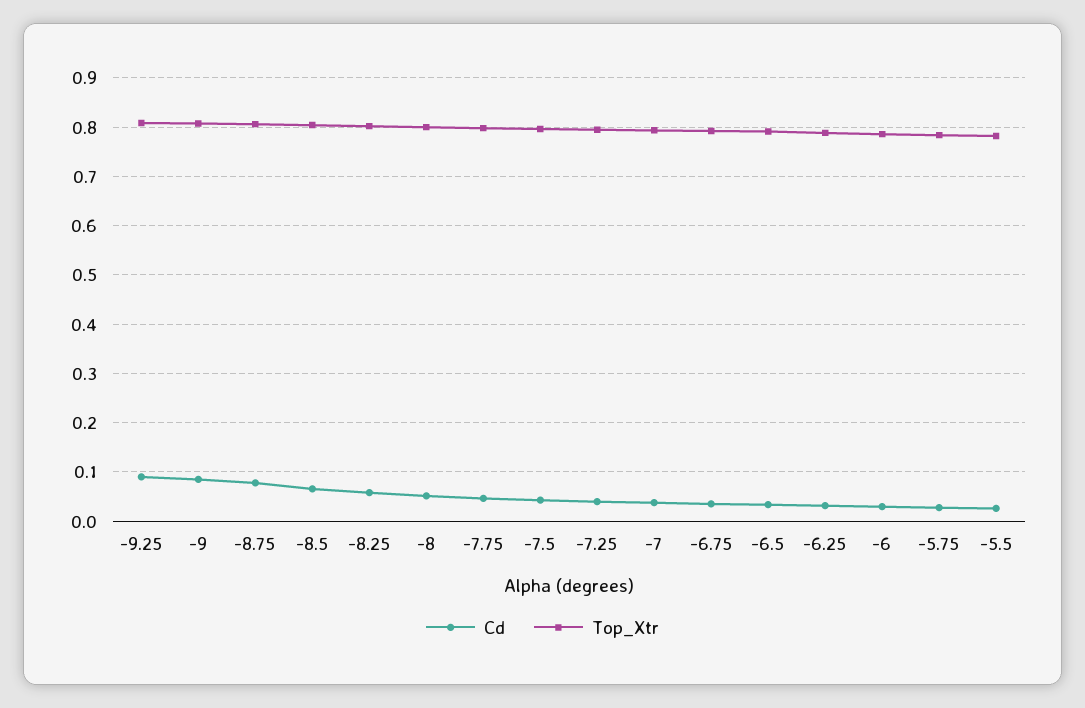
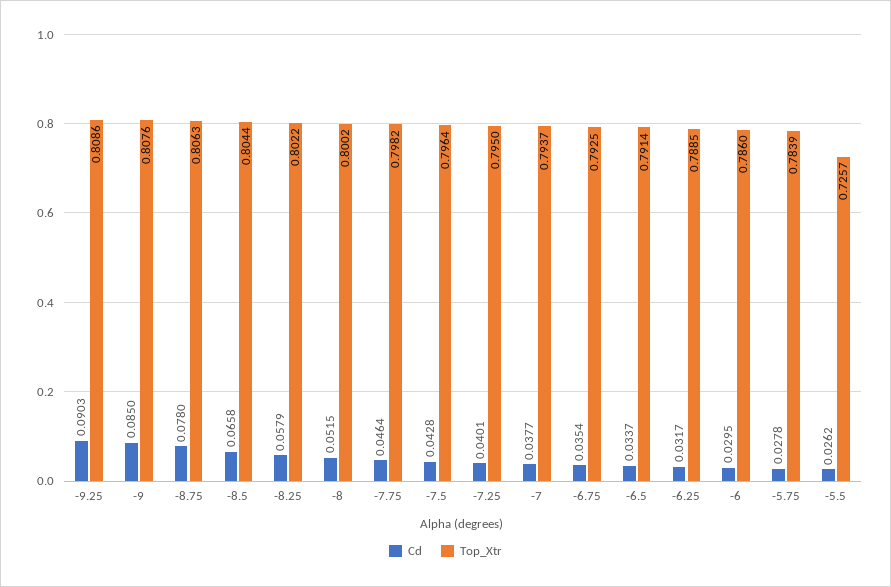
Top_Xtr, -5.5: 0.78 -> 0.7257

